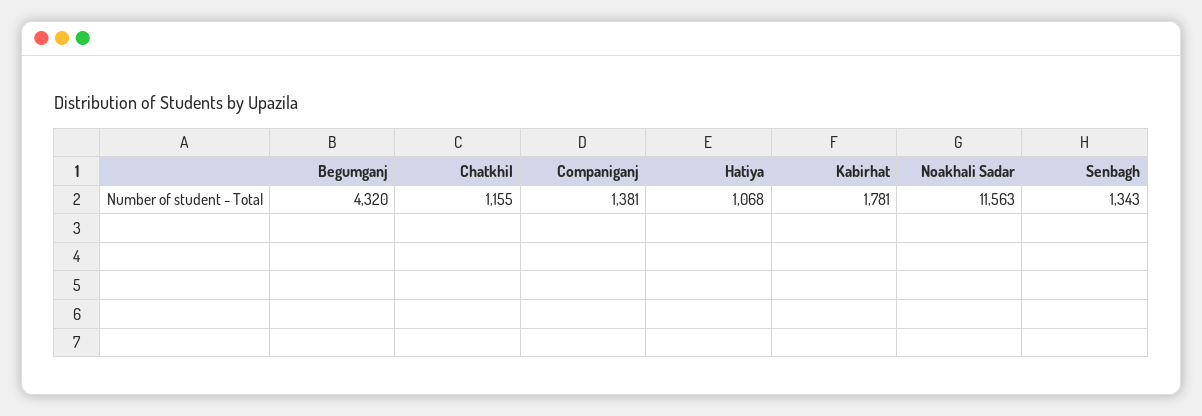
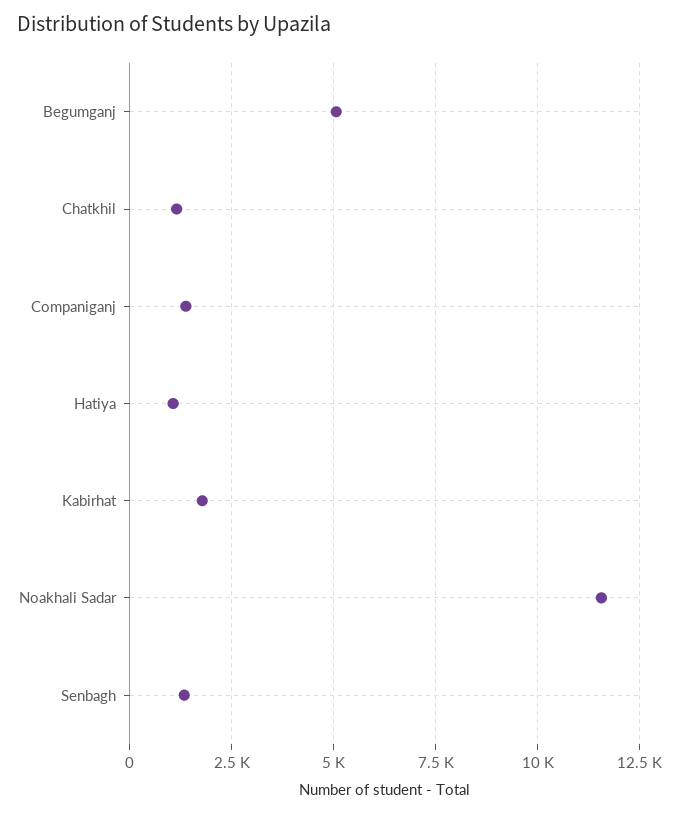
Begumganj: 4320 -> 5000

